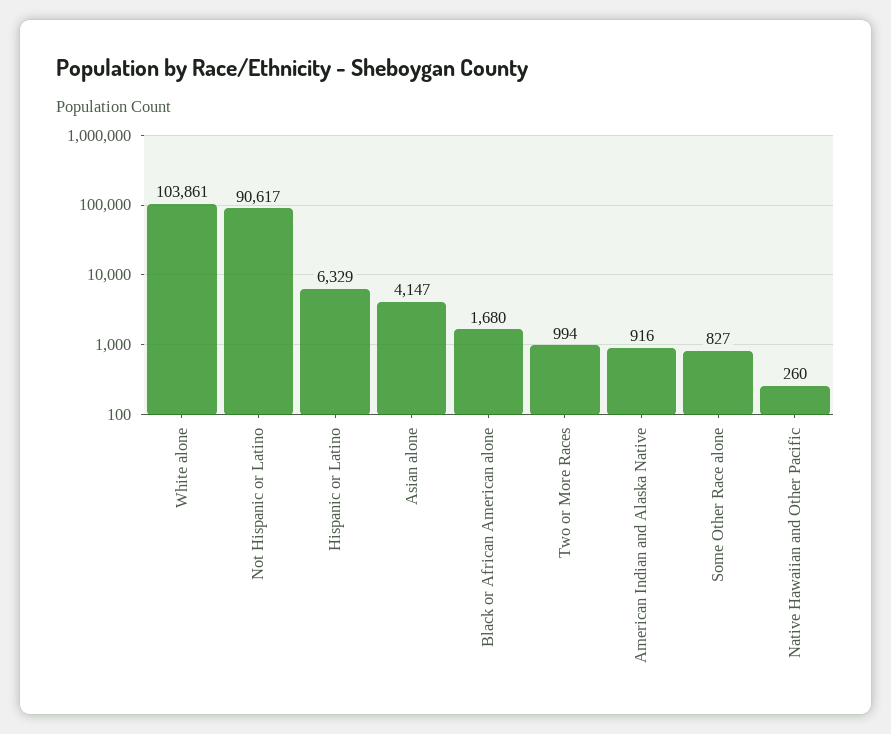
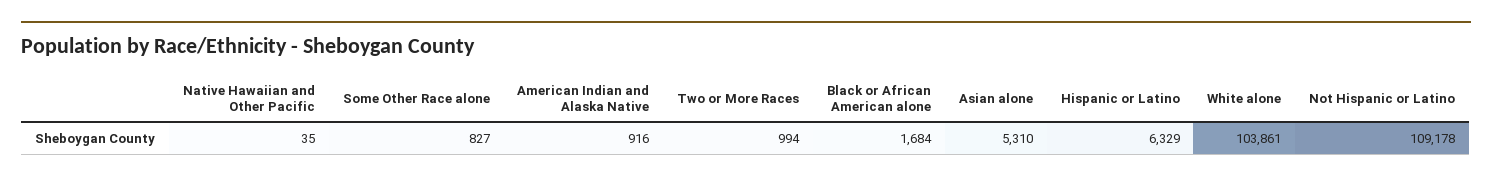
Not Hispanic or Latino: 90617 -> 109178
Asian alone: 4147 -> 5310
Black or African American alone: 1680 -> 1684
Native Hawaiian and Other Pacific: 260 -> 35

